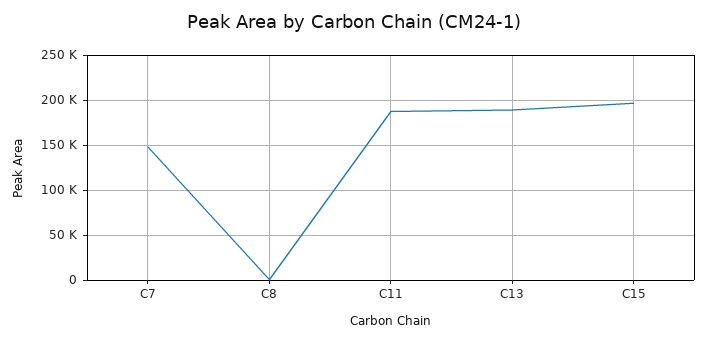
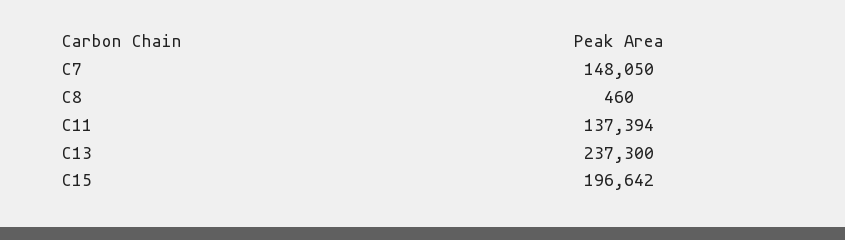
C11: 190000 -> 137394
C13: 190000 -> 237300

